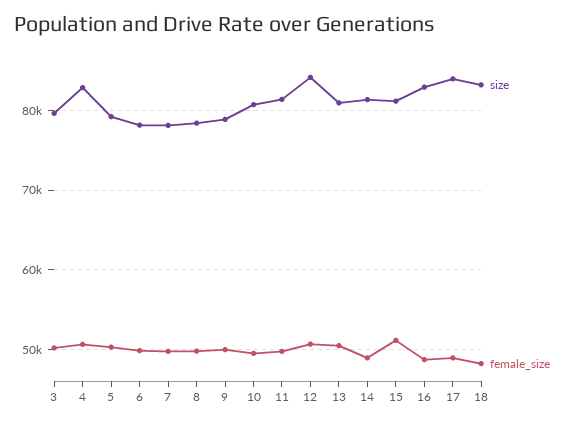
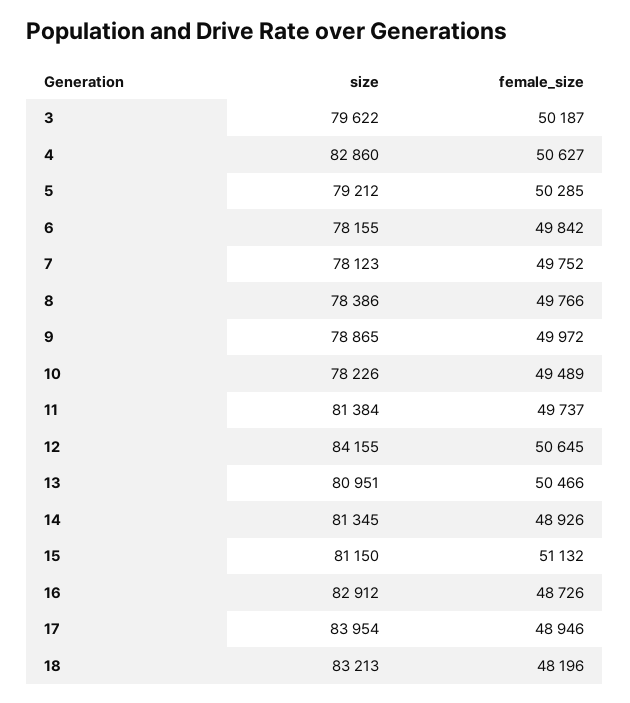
size, 10: 81000 -> 78226

